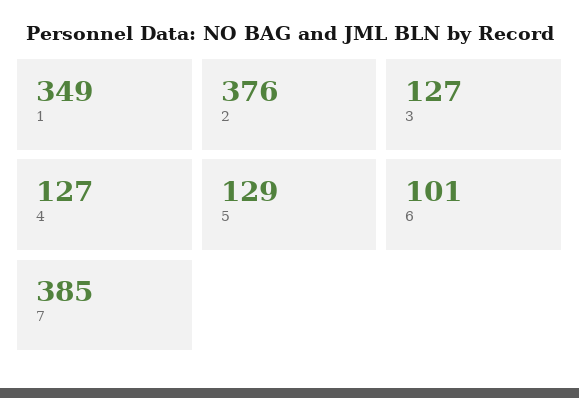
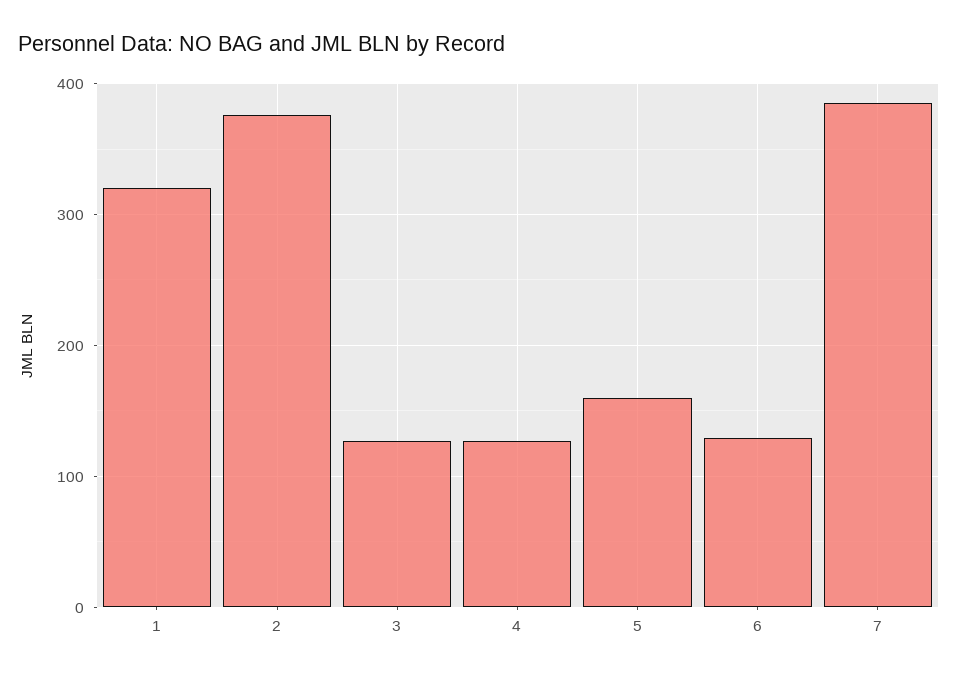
1: 349 -> 320
5: 129 -> 160
6: 101 -> 130

